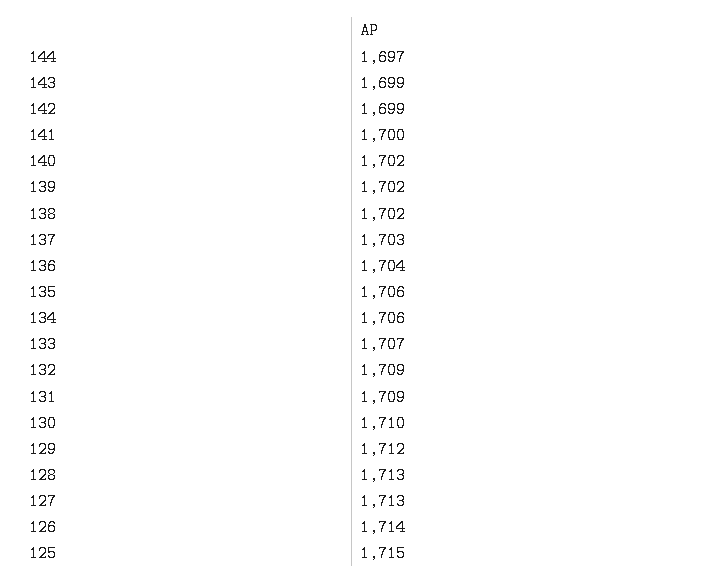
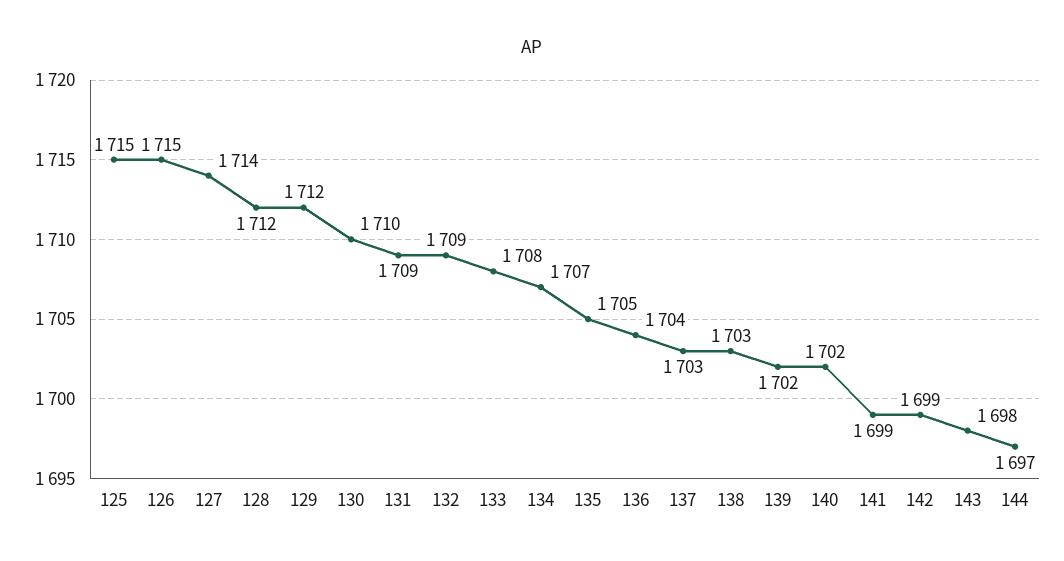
143: 1699 -> 1698
141: 1700 -> 1699
138: 1702 -> 1703
135: 1706 -> 1705
134: 1706 -> 1707
133: 1707 -> 1708
128: 1713 -> 1712
127: 1713 -> 1714
126: 1714 -> 1715

